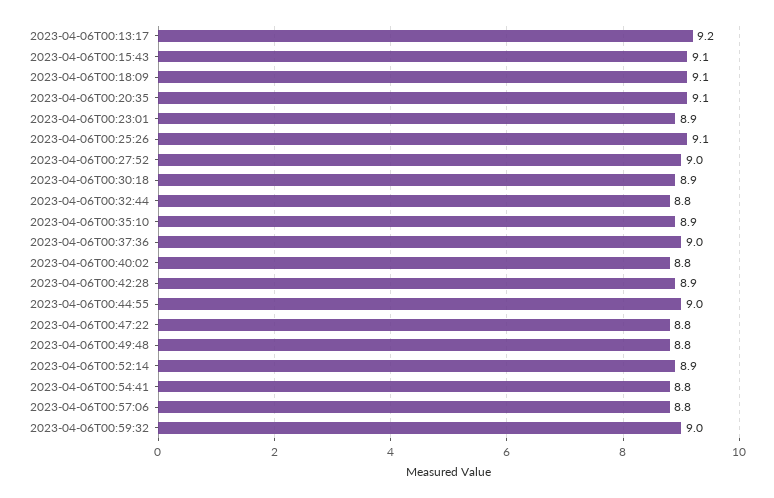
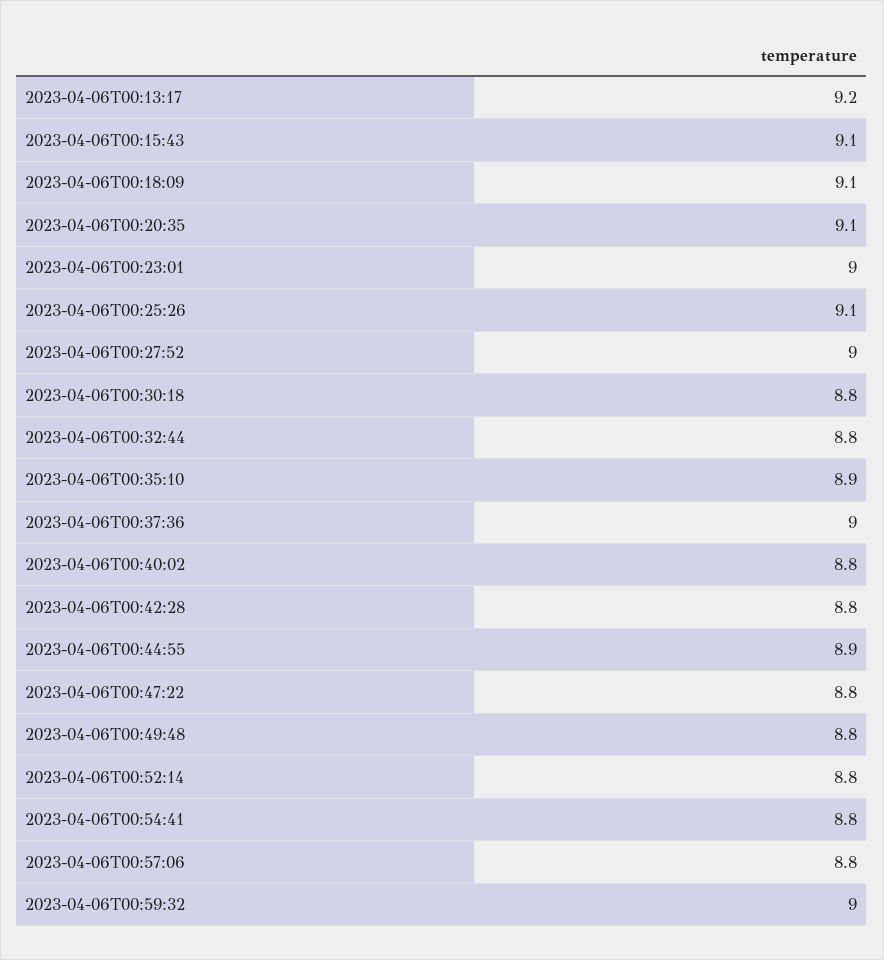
2023-04-06T00:23:01: 8.9 -> 9
2023-04-06T00:30:18: 8.9 -> 8.8
2023-04-06T00:42:28: 8.9 -> 8.8
2023-04-06T00:44:55: 9 -> 8.9
2023-04-06T00:52:14: 8.9 -> 8.8

